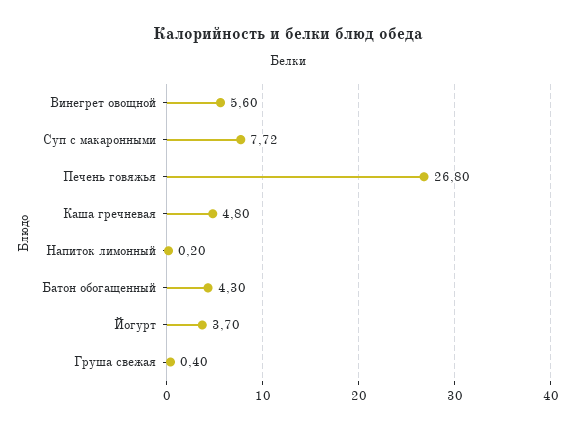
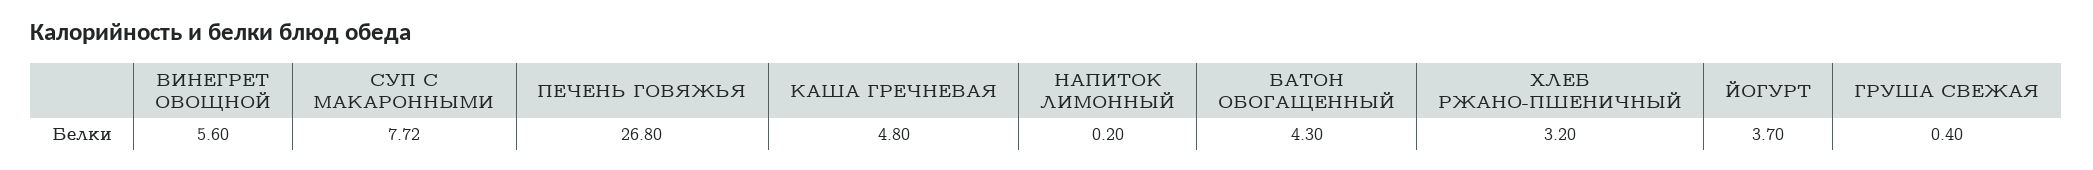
ХЛЕБ РЖАНО-ПШЕНИЧНЫЙ: none -> 3.2

